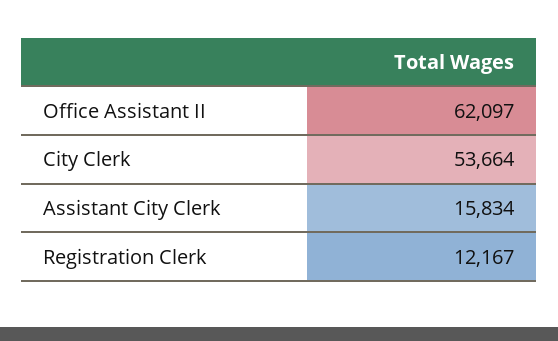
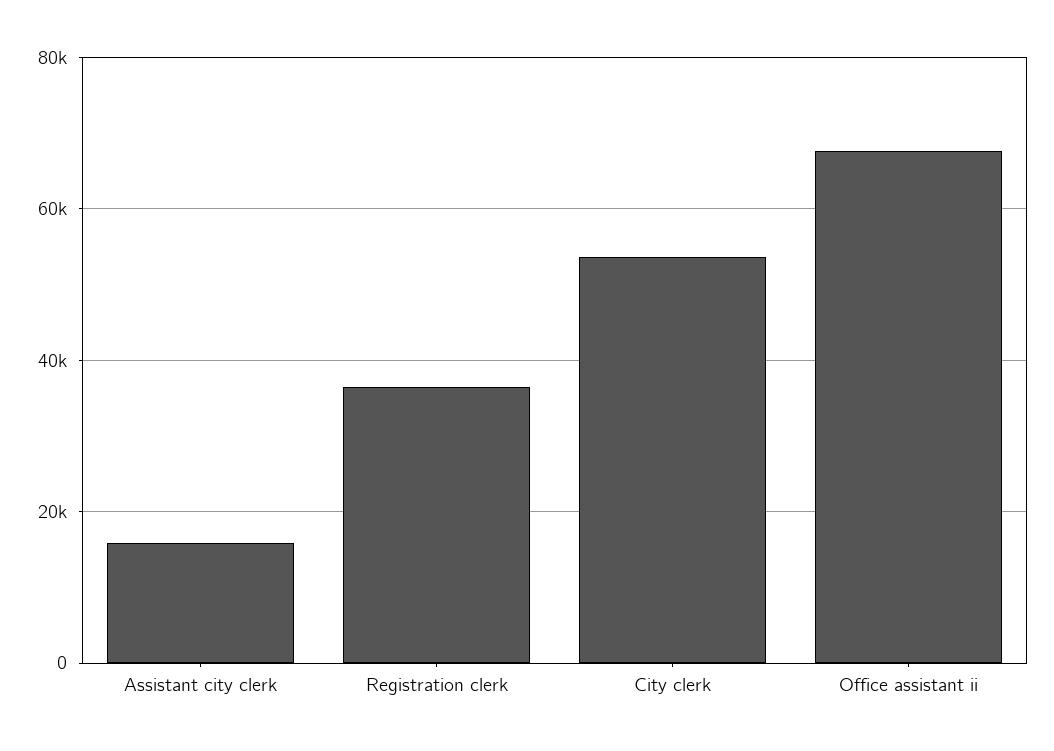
Office Assistant II: 62097 -> 68000
Registration Clerk: 12167 -> 36000

